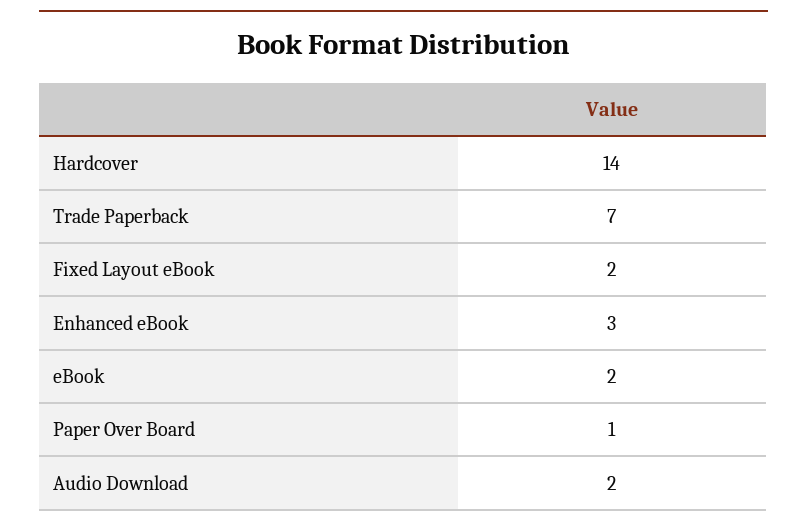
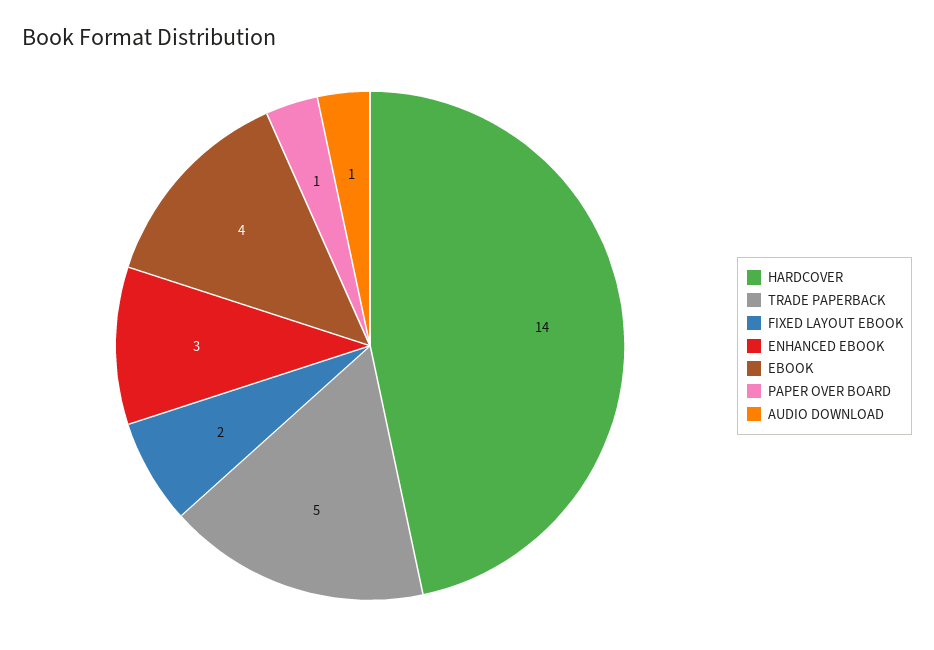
Trade Paperback: 7 -> 5
eBook: 2 -> 4
Audio Download: 2 -> 1

